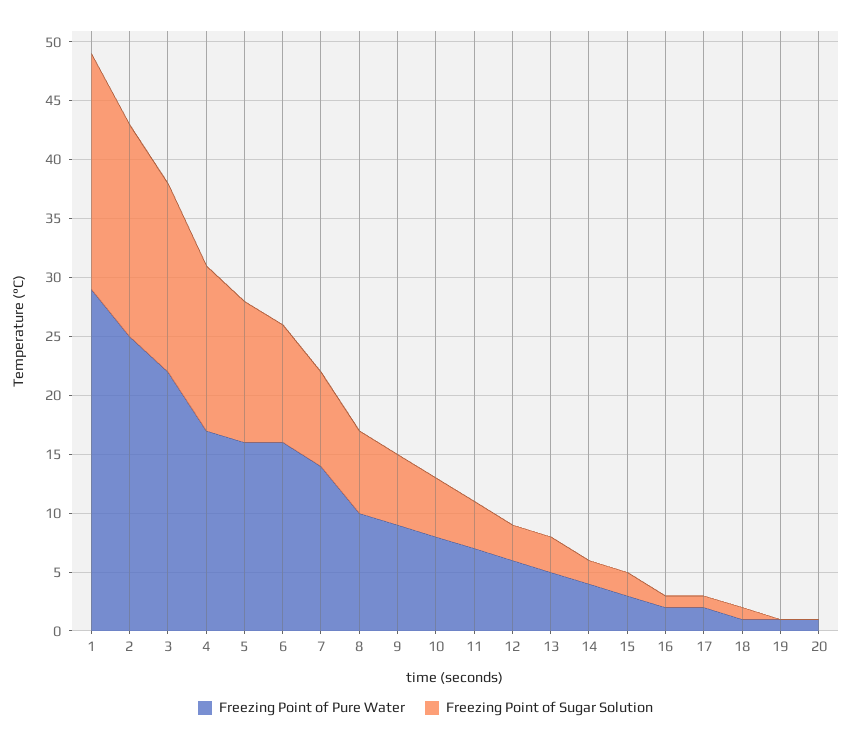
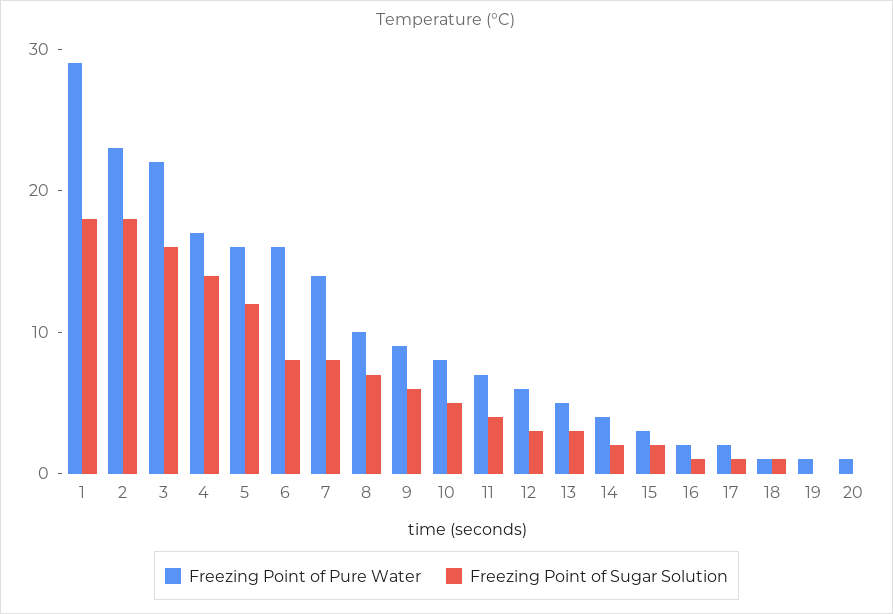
Freezing Point of Sugar Solution, 1: 20 -> 18
Freezing Point of Pure Water, 2: 25 -> 23
Freezing Point of Sugar Solution, 6: 10 -> 8

